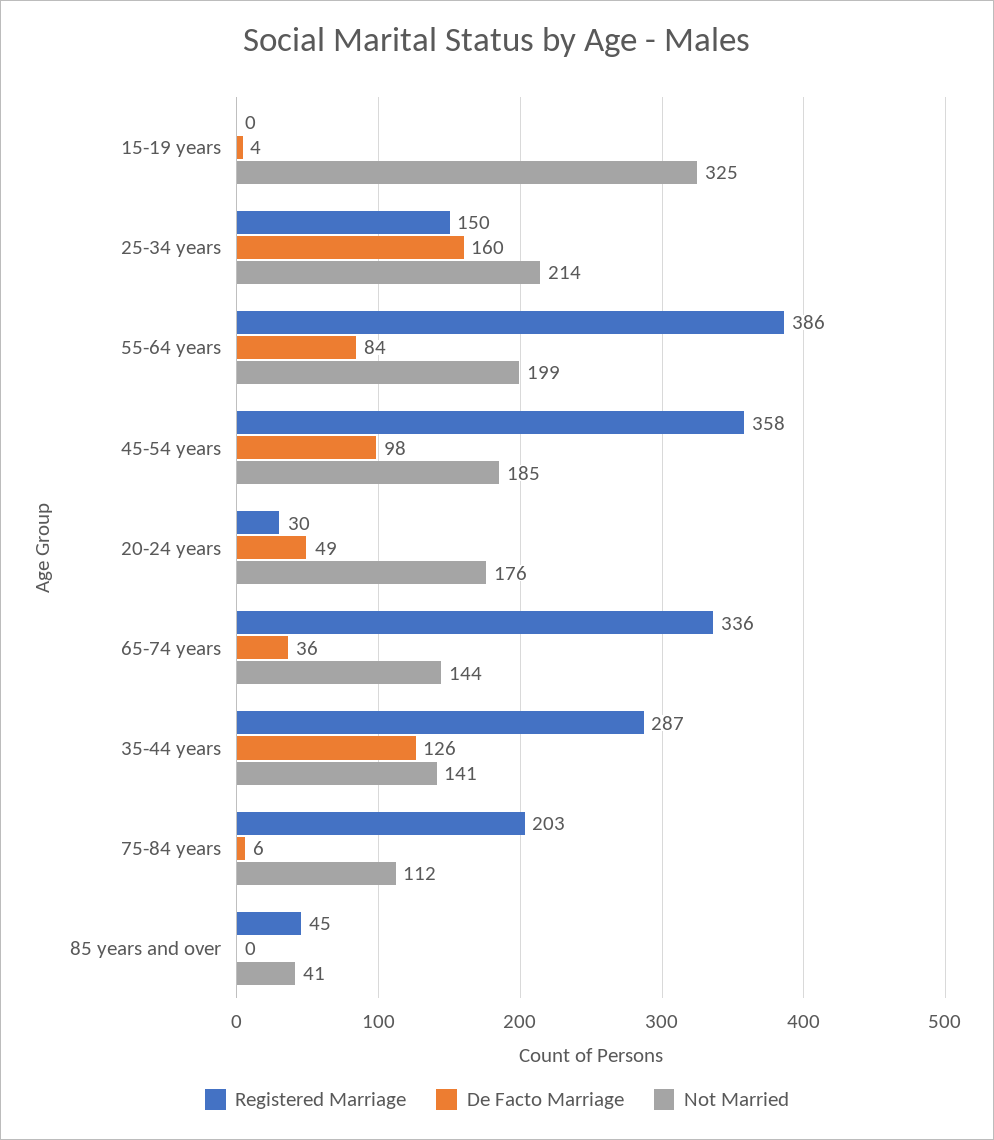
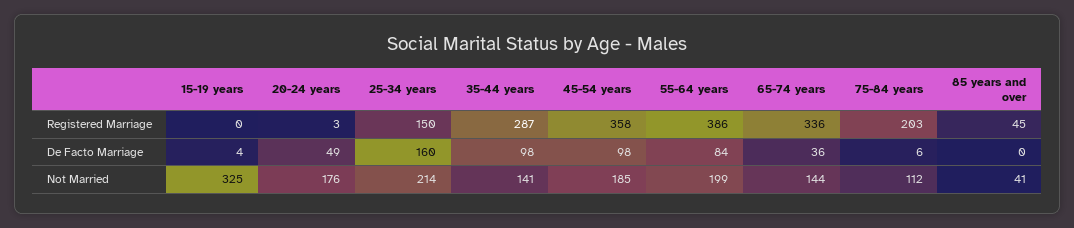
Registered Marriage, 20-24 years: 30 -> 3
De Facto Marriage, 35-44 years: 126 -> 98

